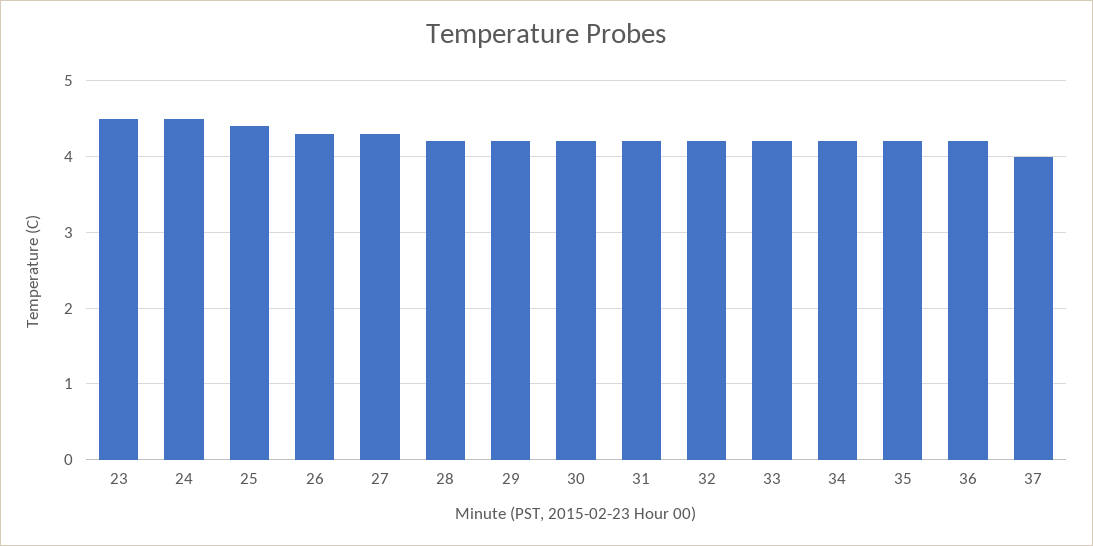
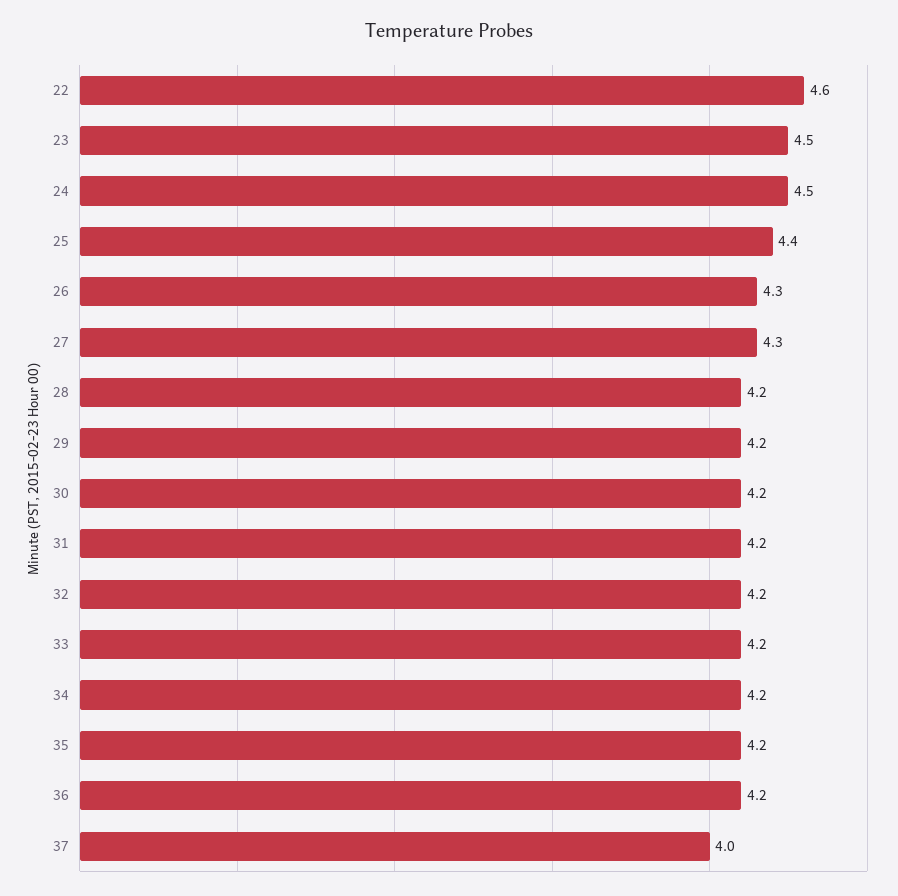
22: none -> 4.6

